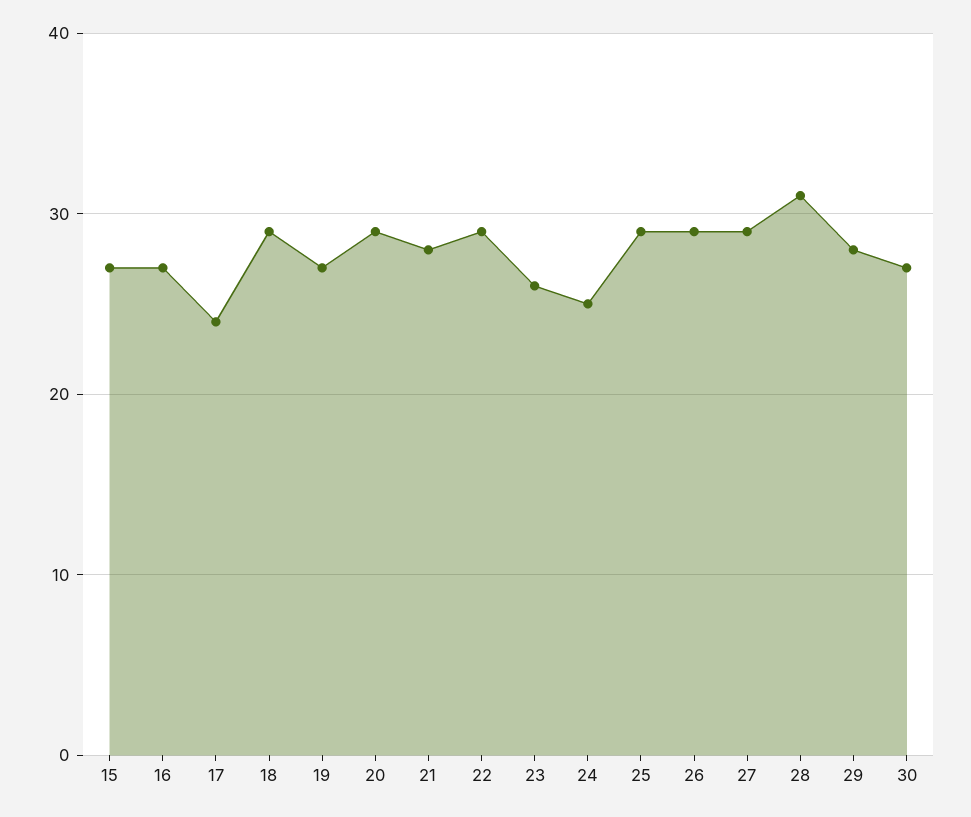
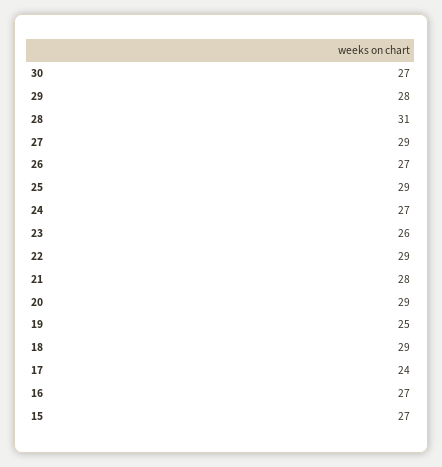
19: 27 -> 25
24: 25 -> 27
26: 29 -> 27

